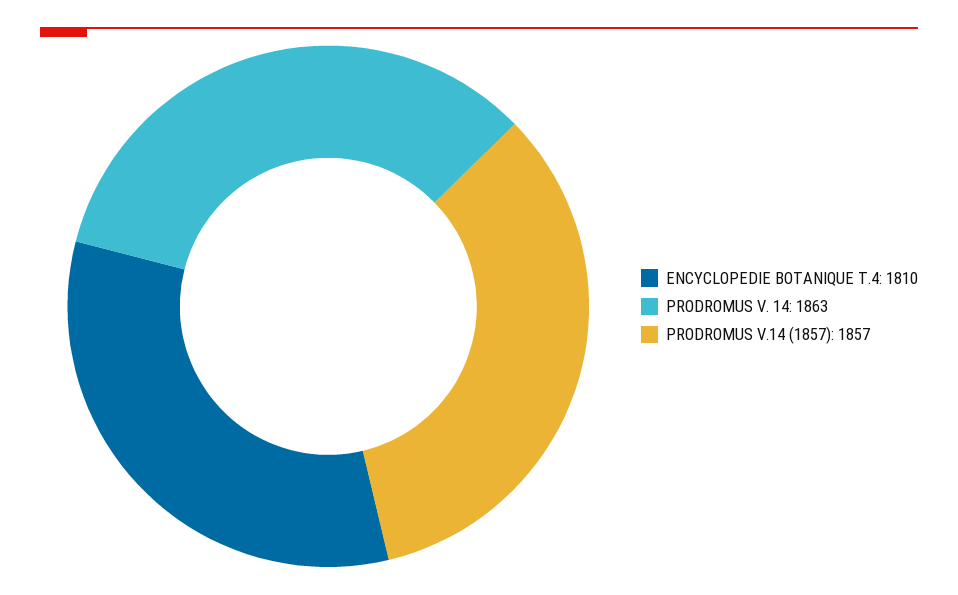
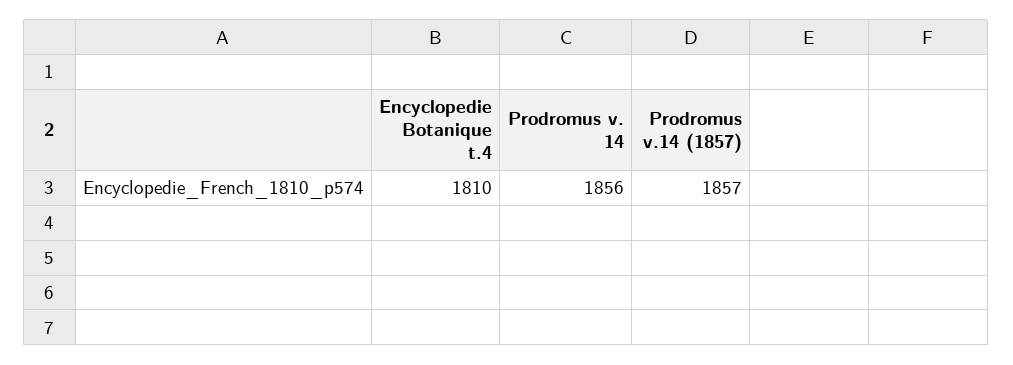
PRODROMUS V. 14: 1863 -> 1856

